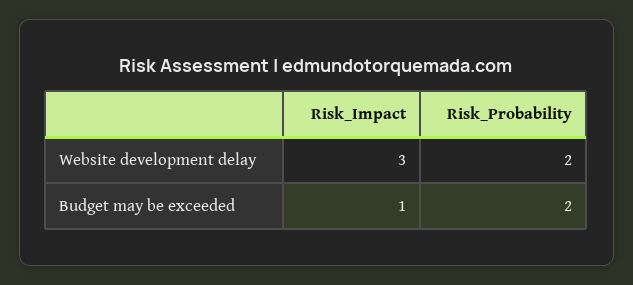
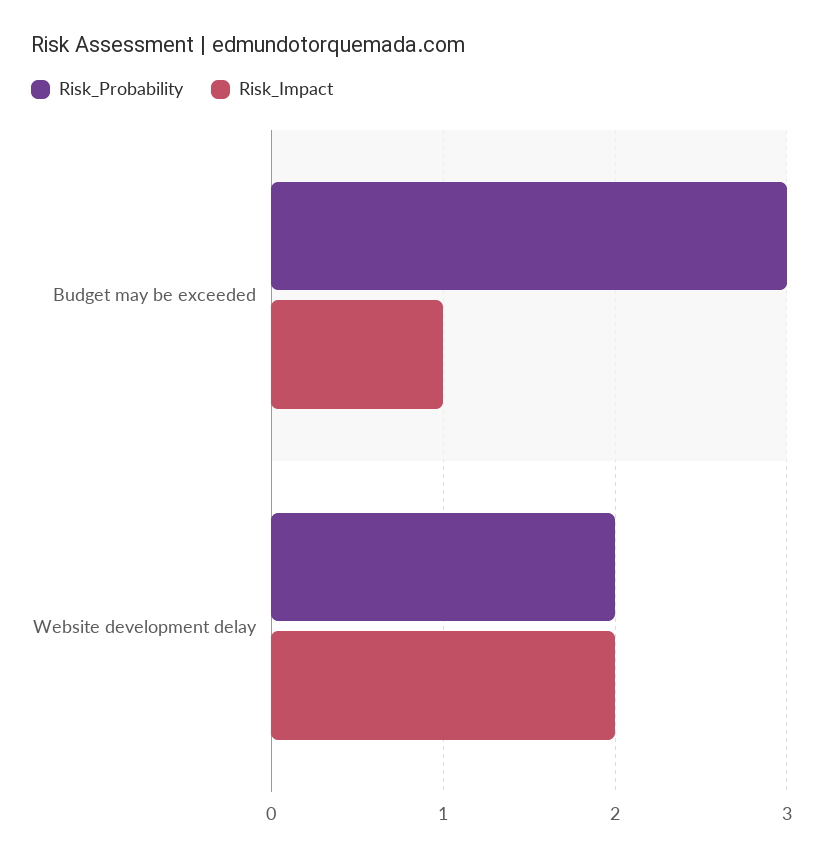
Risk_Impact, Website development delay: 3 -> 2
Risk_Probability, Budget may be exceeded: 2 -> 3

